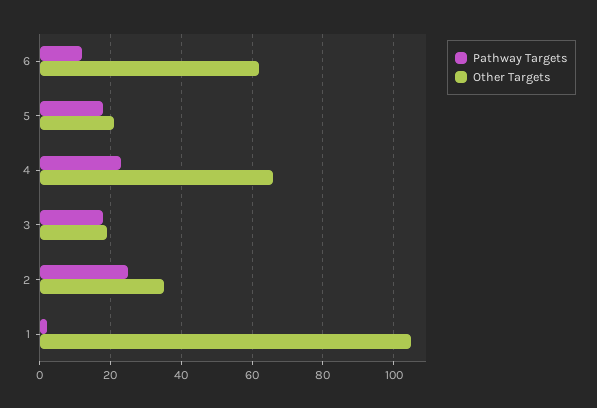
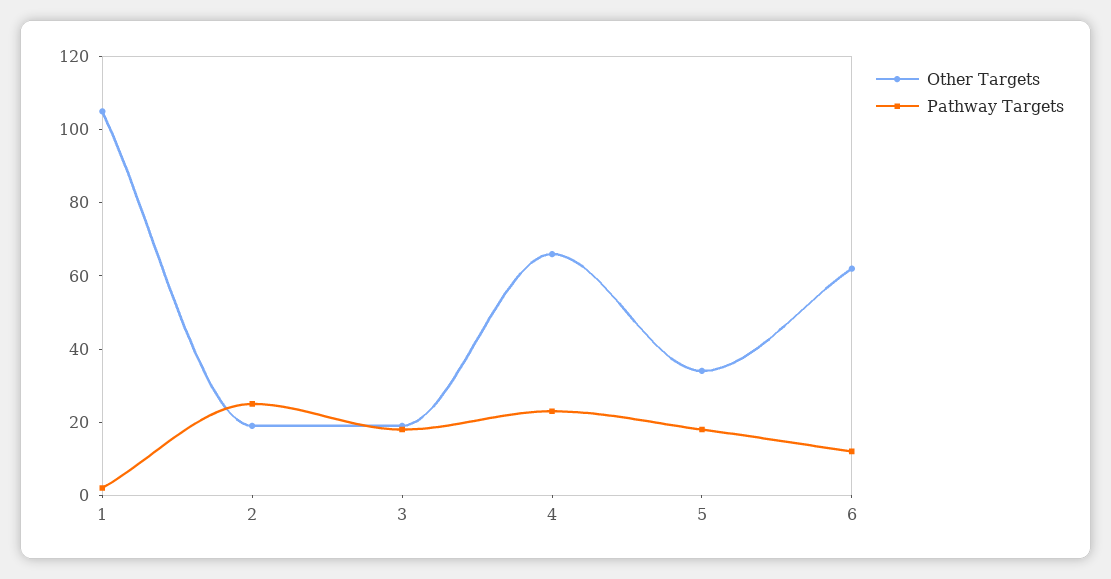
Other Targets, 5: 20 -> 35
Other Targets, 2: 35 -> 20

